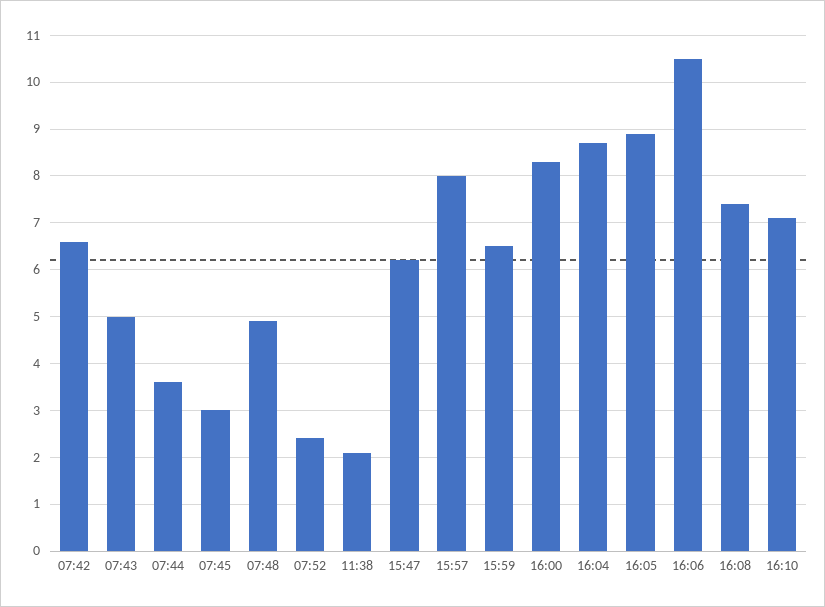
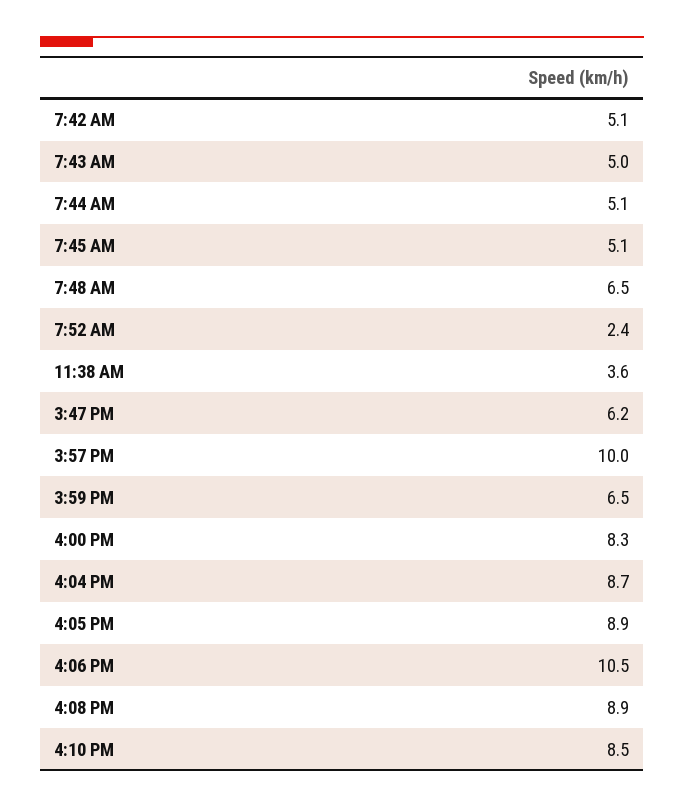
07:42: 6.5 -> 5.1
07:44: 3.5 -> 5.1
07:45: 3 -> 5.1
07:48: 5 -> 6.5
11:38: 2 -> 3.6
15:57: 8 -> 10
16:08: 7.5 -> 8.9
16:10: 7 -> 8.5

